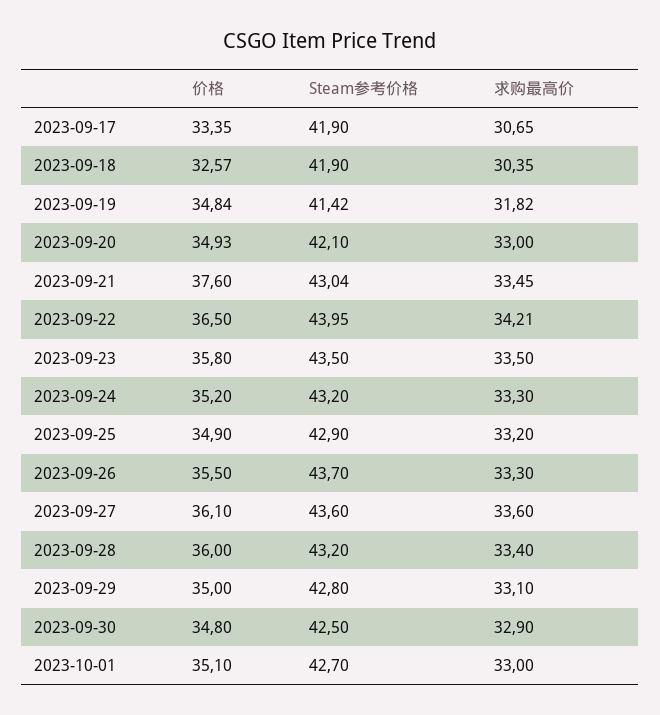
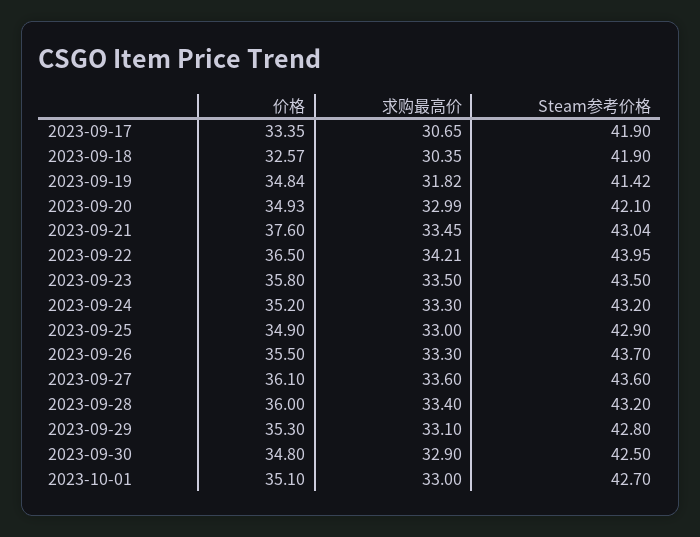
求购最高价, 2023-09-20: 33 -> 32.99
求购最高价, 2023-09-25: 33.2 -> 33
价格, 2023-09-29: 35 -> 35.3

